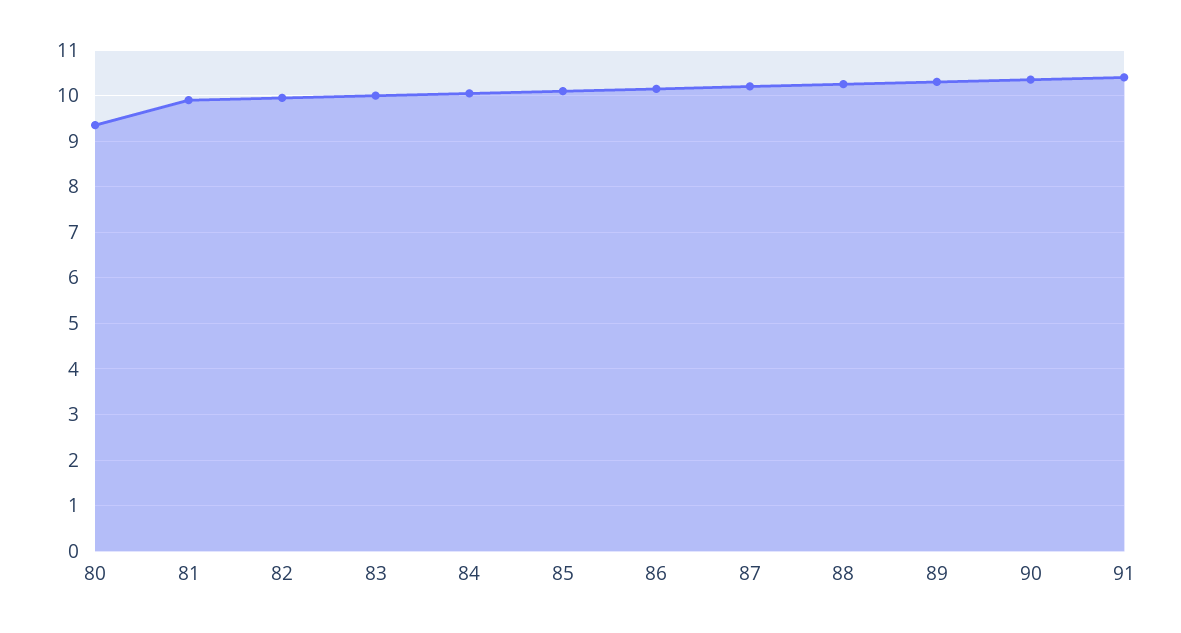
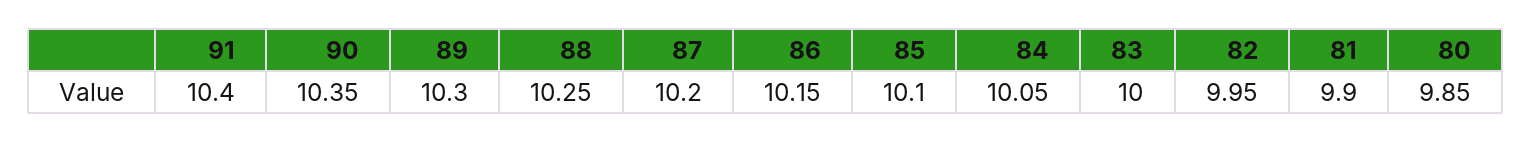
80: 9.4 -> 9.85

